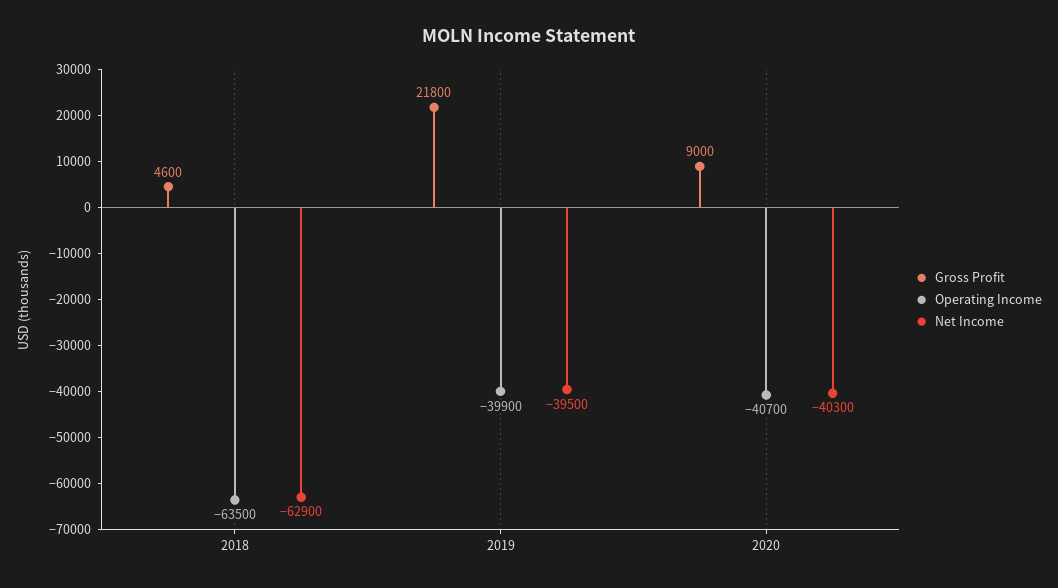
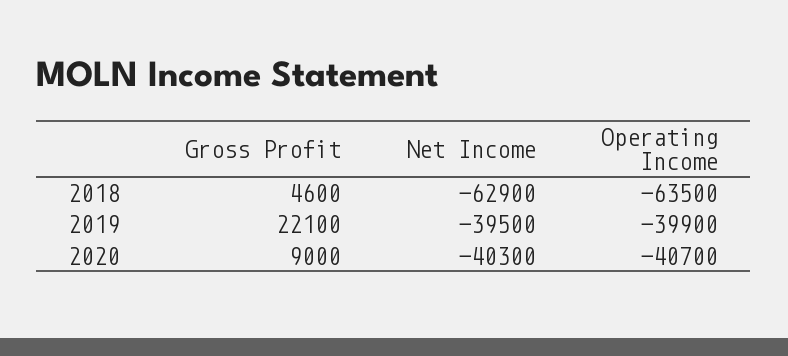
Gross Profit, 2019: 21800 -> 22100

